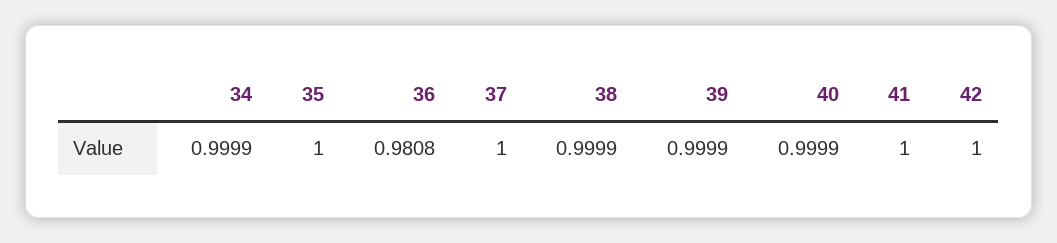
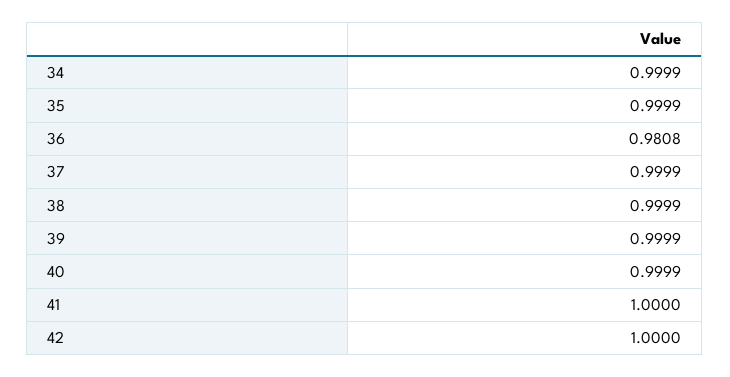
35: 1 -> 0.9999
37: 1 -> 0.9999

